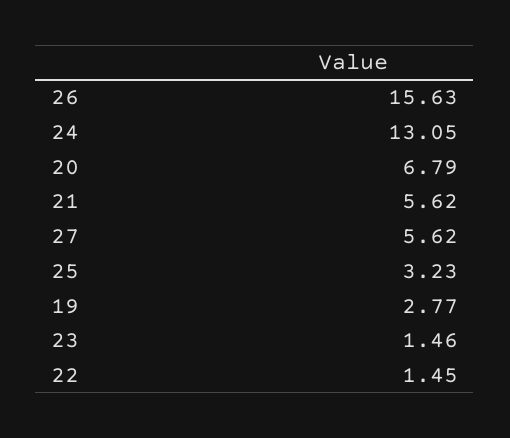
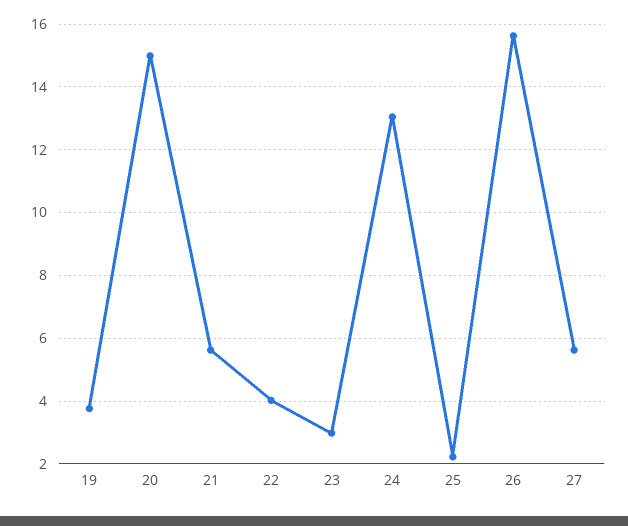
20: 6.79 -> 15
25: 3.23 -> 2.2
19: 2.77 -> 3.8
23: 1.46 -> 3
22: 1.45 -> 4

